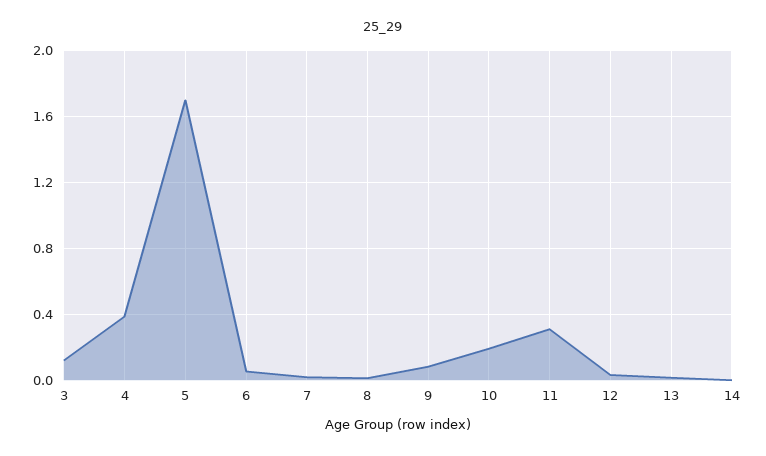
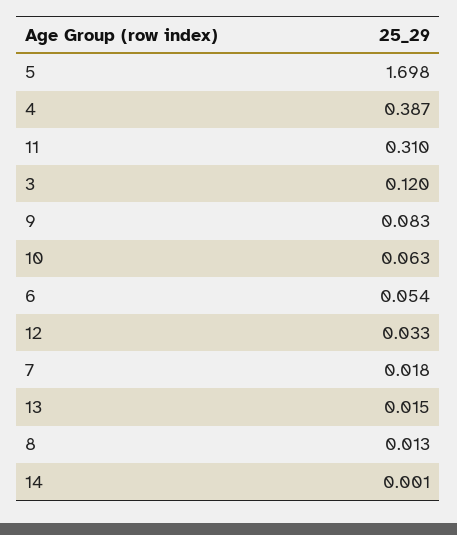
10: 0.2 -> 0.063

